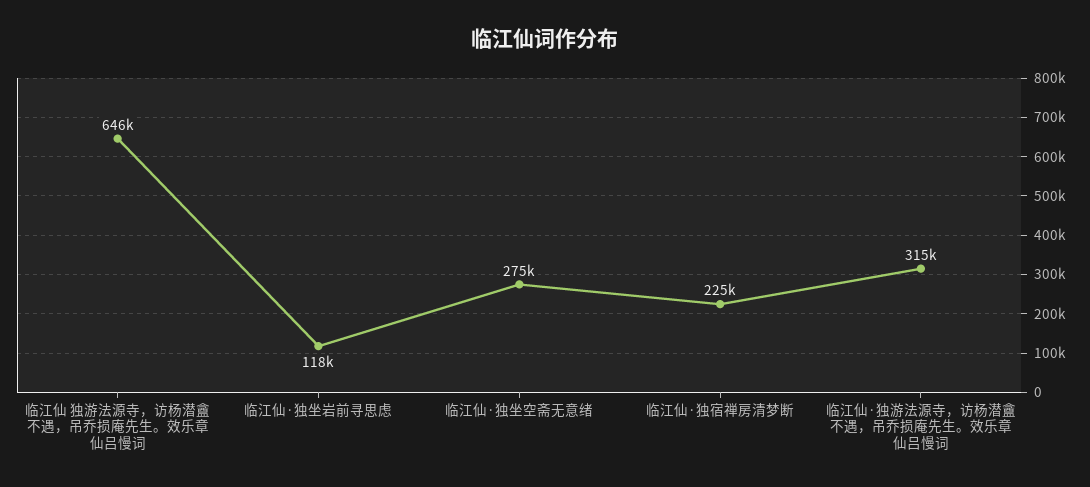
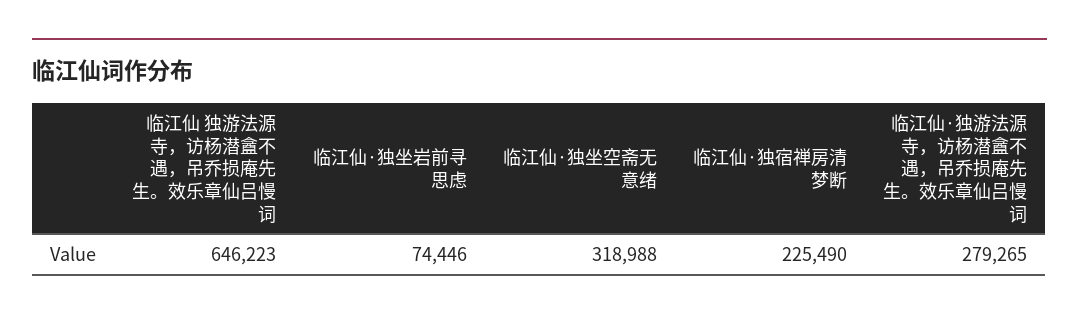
临江仙·独坐岩前寻思虑: 118000 -> 74446
临江仙·独坐空斋无意绪: 275000 -> 318988
临江仙·独游法源寺，访杨潜盦不遇，吊乔损庵先生。效乐章仙吕慢词: 315000 -> 279265

